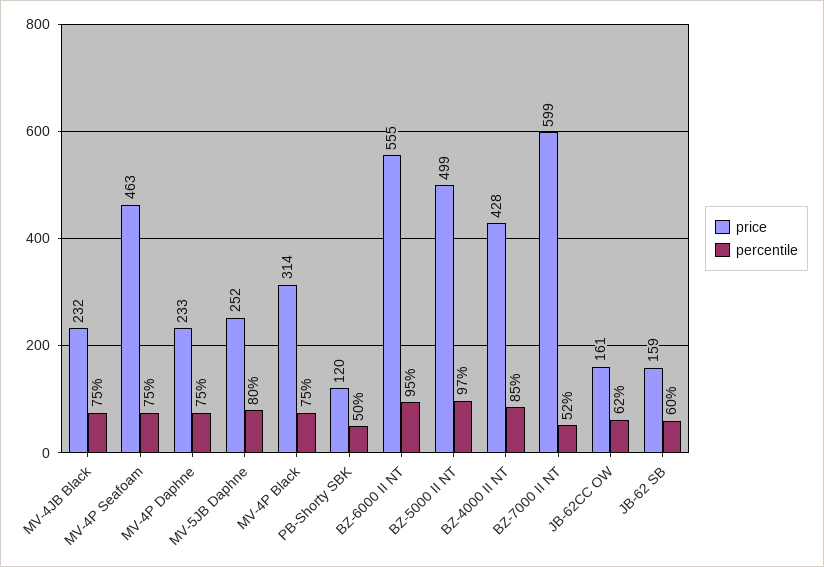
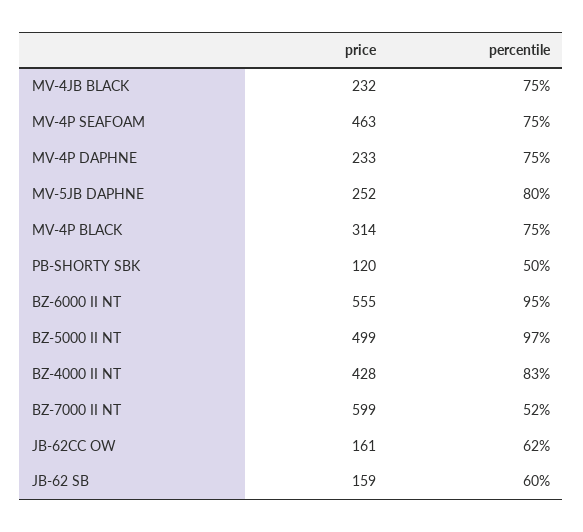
percentile, BZ-4000 II NT: 85 -> 83

